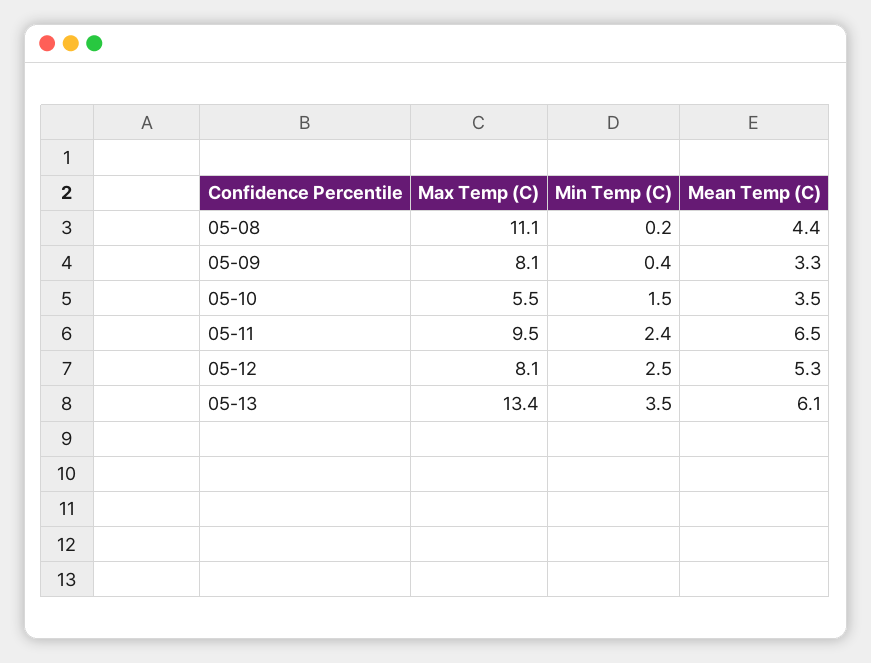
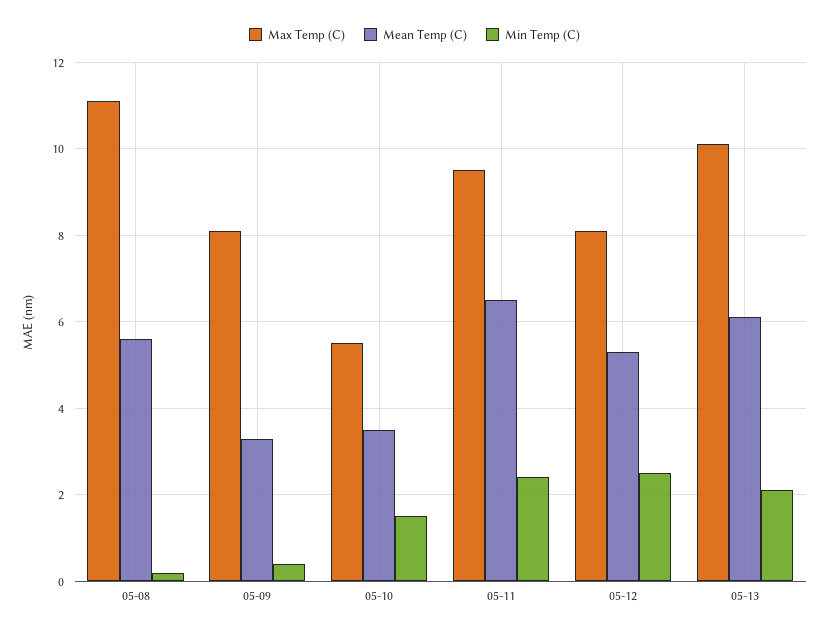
Mean Temp (C), 05-08: 4.4 -> 5.5
Max Temp (C), 05-13: 13.4 -> 10
Min Temp (C), 05-13: 3.5 -> 2

